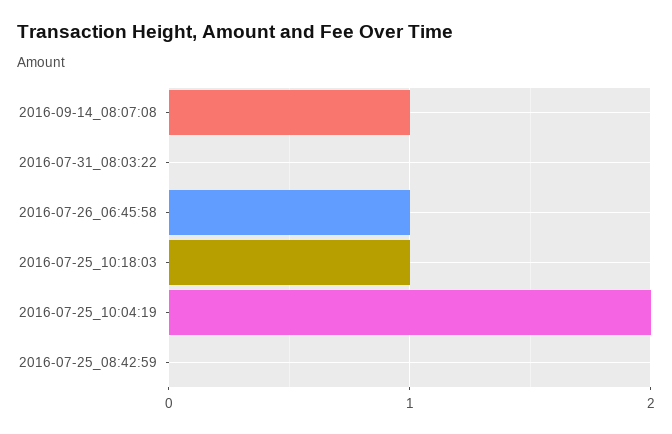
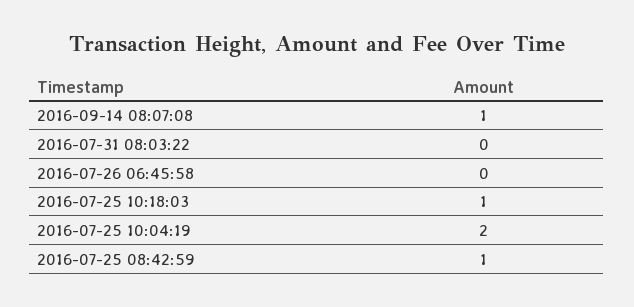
2016-07-26_06:45:58: 1 -> 0
2016-07-25_08:42:59: 0 -> 1

